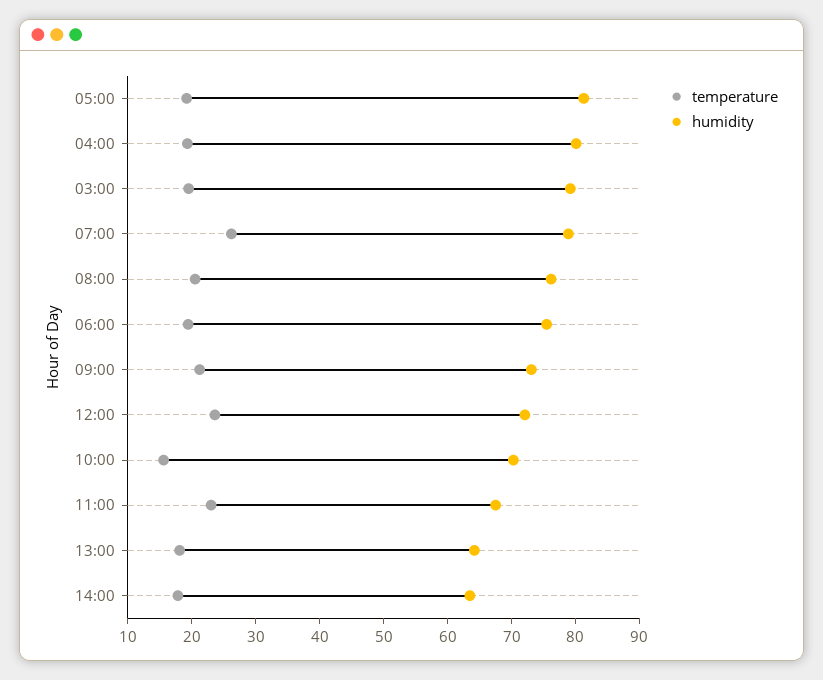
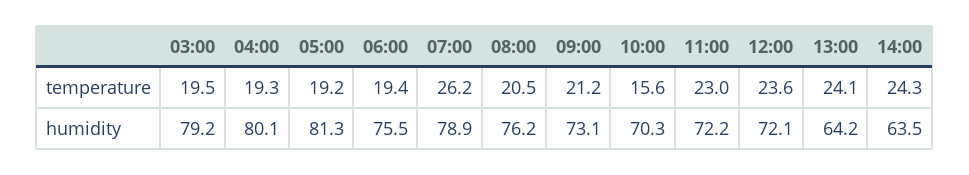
humidity, 11:00: 68 -> 72.2
temperature, 13:00: 18 -> 24.1
temperature, 14:00: 18 -> 24.3

